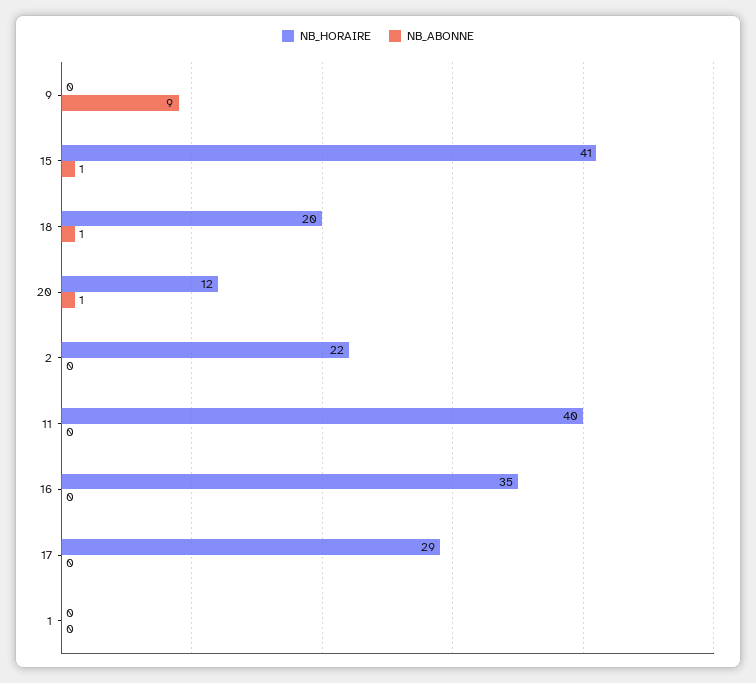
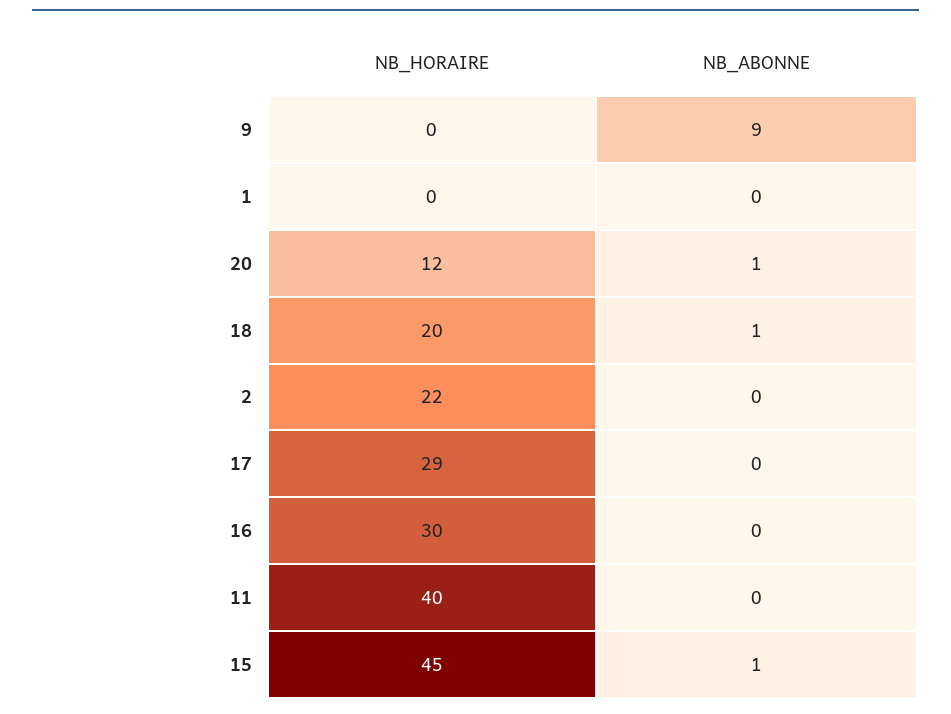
NB_HORAIRE, 15: 41 -> 45
NB_HORAIRE, 16: 35 -> 30

